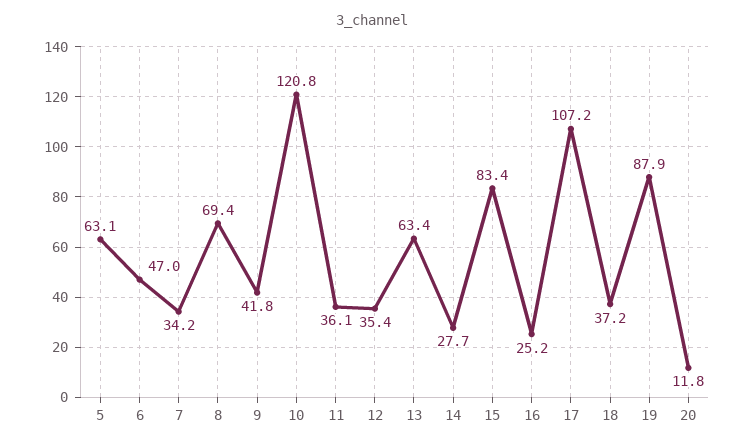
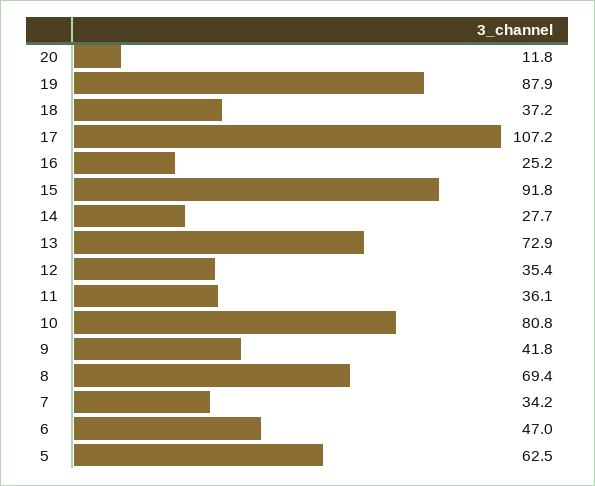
5: 63.1 -> 62.5
10: 120.8 -> 80.8
13: 63.4 -> 72.9
15: 83.4 -> 91.8

